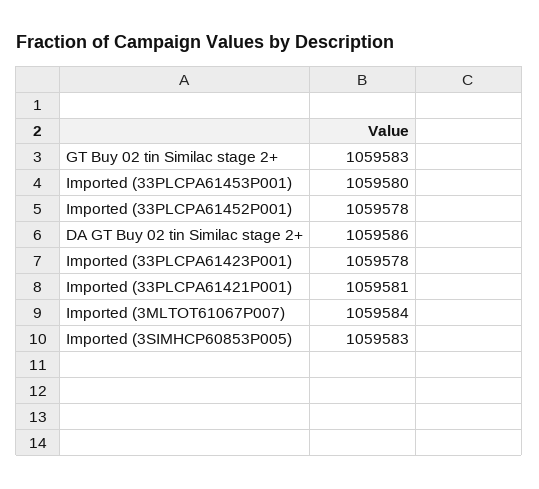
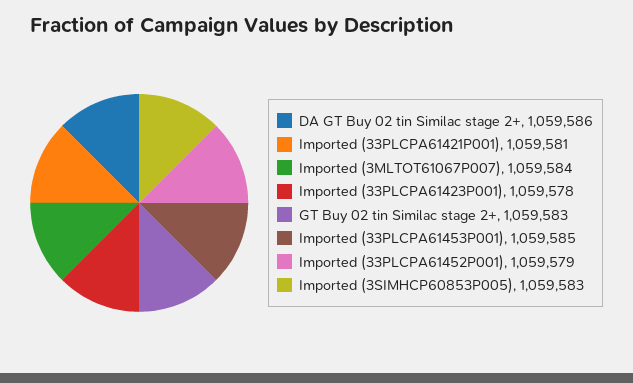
Imported (33PLCPA61453P001): 1059580 -> 1059585
Imported (33PLCPA61452P001): 1059578 -> 1059579

